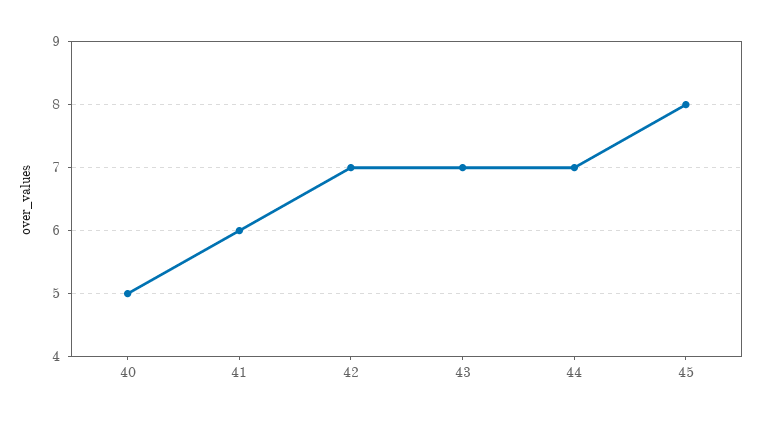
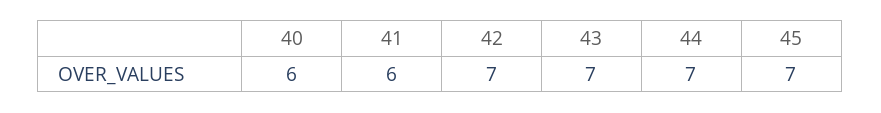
40: 5 -> 6
45: 8 -> 7

